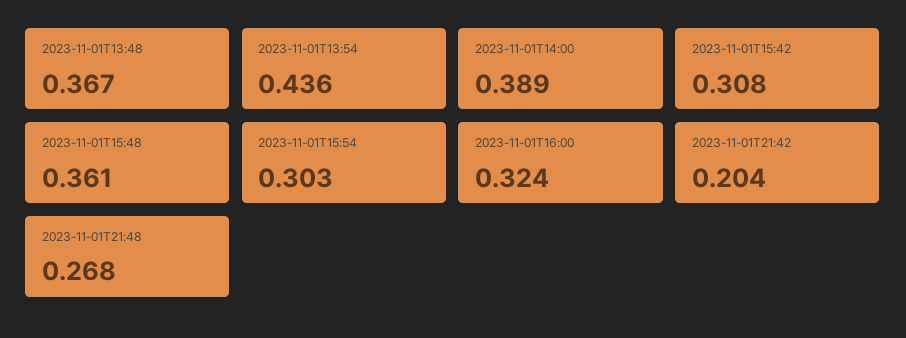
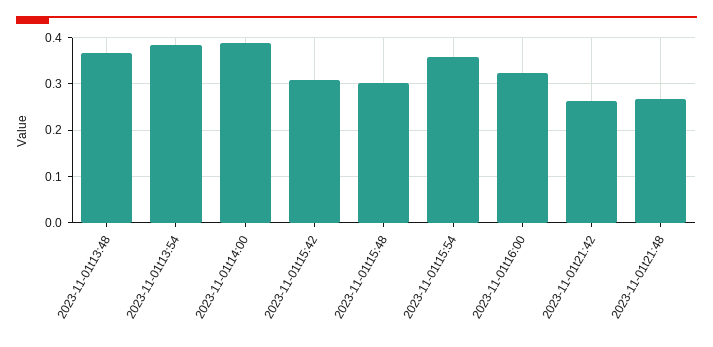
2023-11-01T13:54: 0.436 -> 0.38
2023-11-01T15:48: 0.361 -> 0.3
2023-11-01T15:54: 0.303 -> 0.36
2023-11-01T21:42: 0.204 -> 0.26

